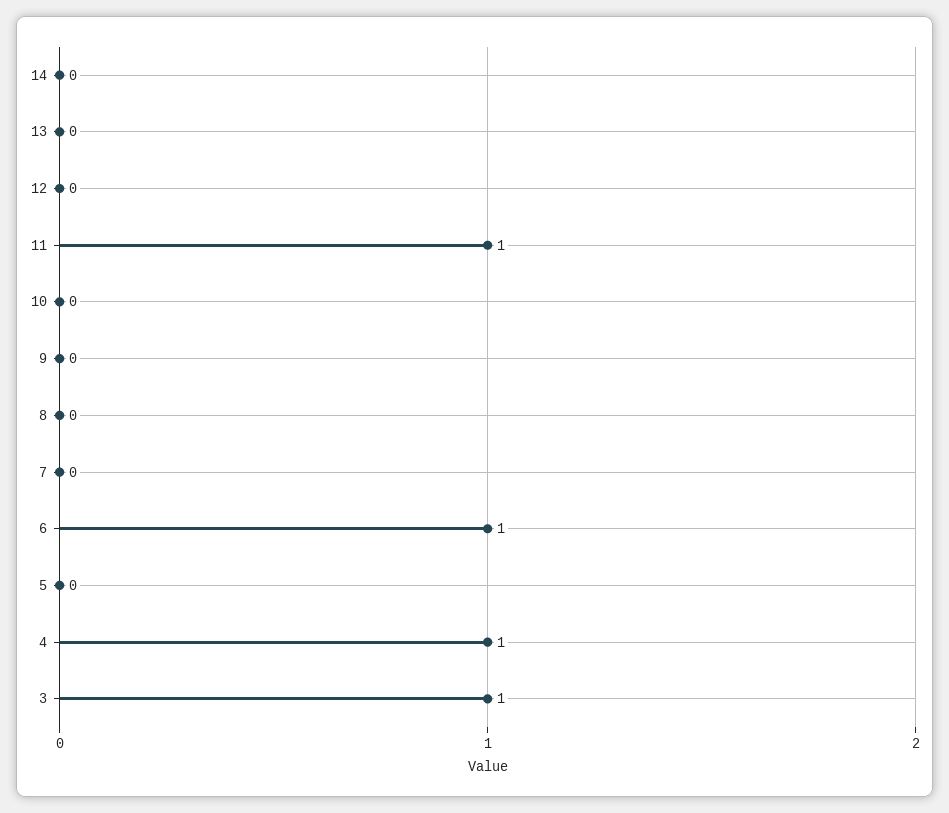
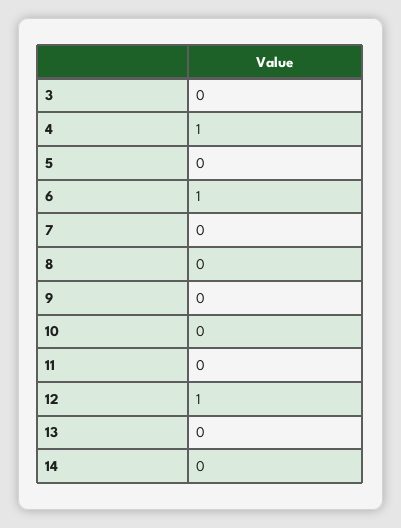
12: 0 -> 1
11: 1 -> 0
3: 1 -> 0

